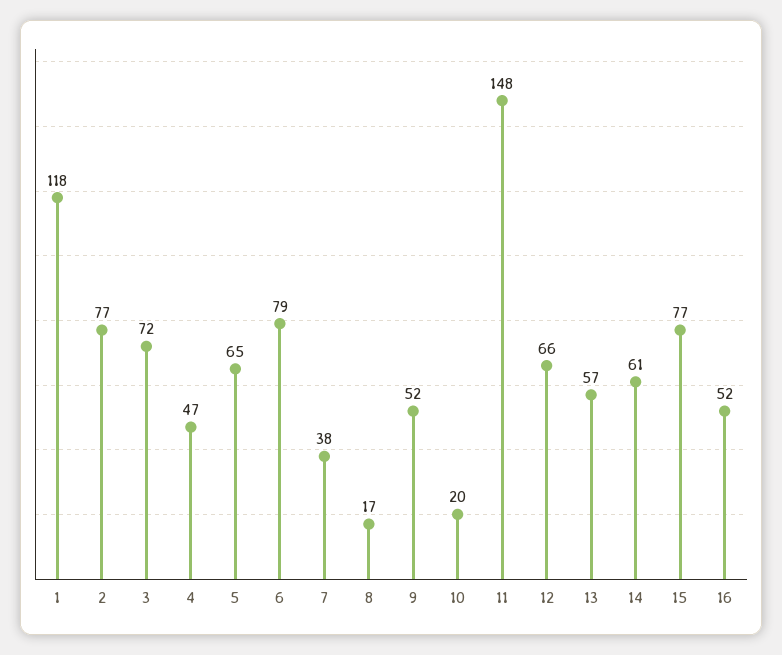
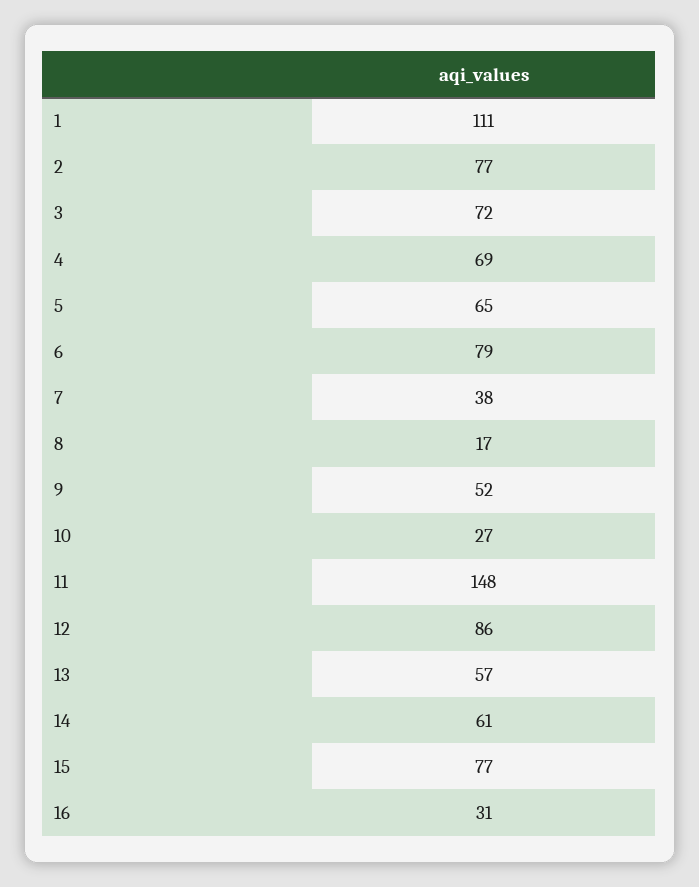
1: 118 -> 111
4: 47 -> 69
10: 20 -> 27
12: 66 -> 86
16: 52 -> 31

